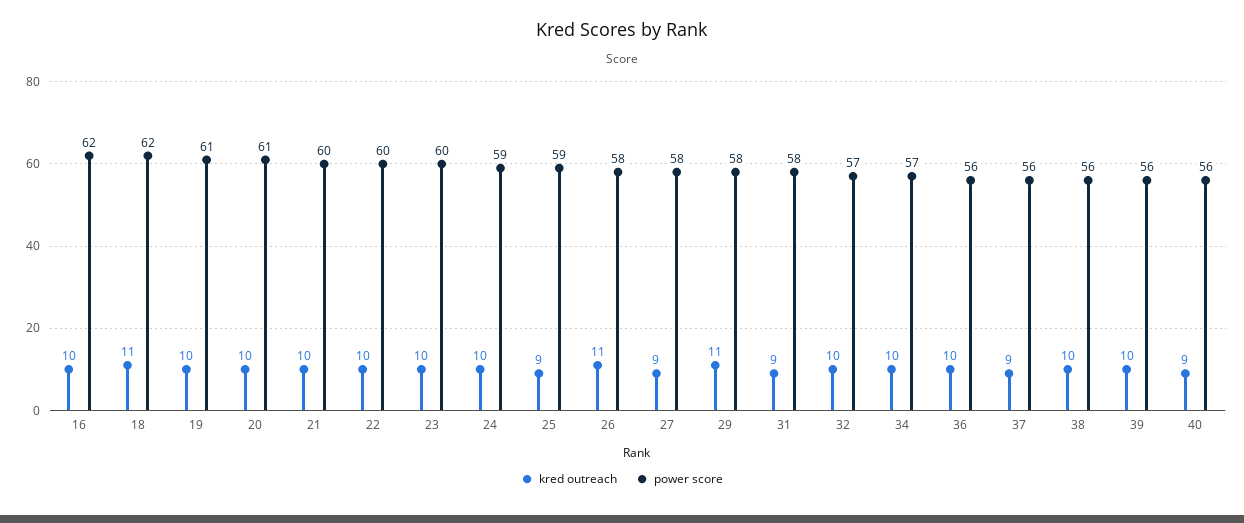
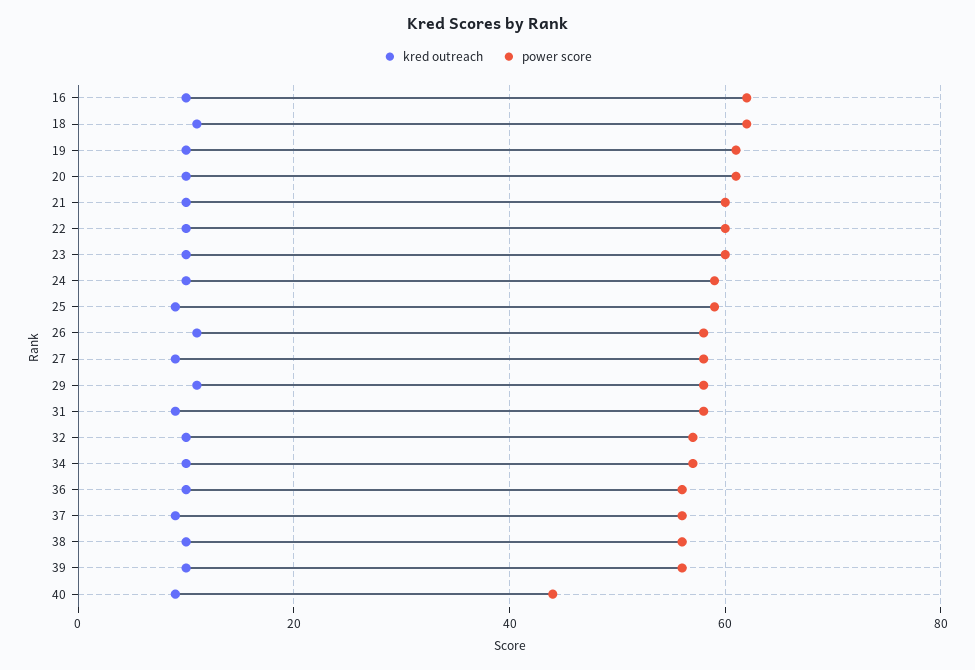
power score, 40: 56 -> 45

